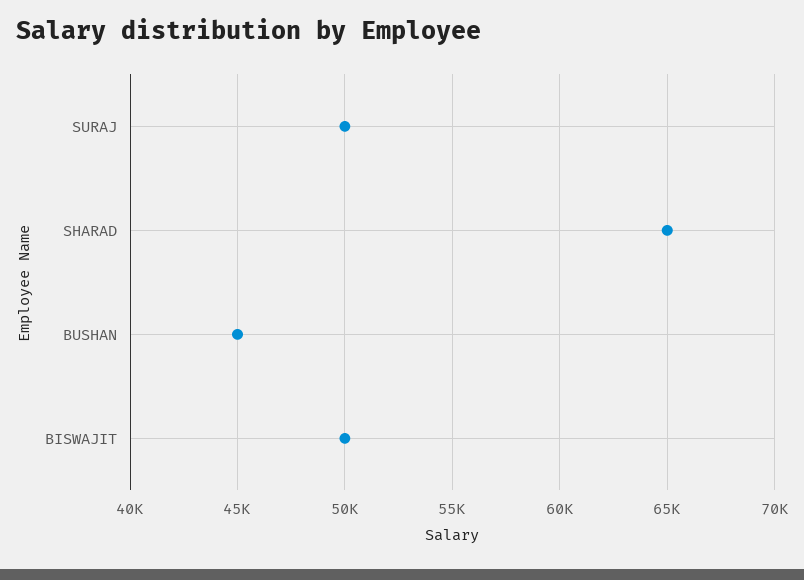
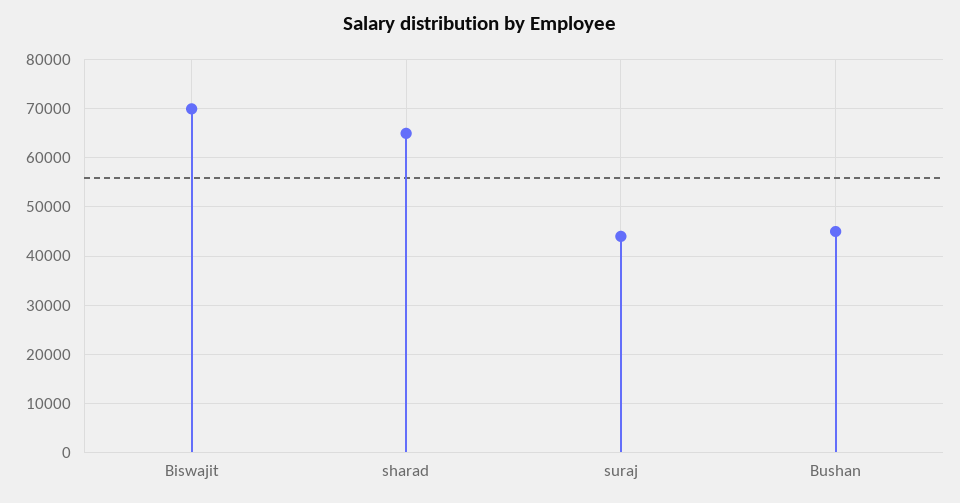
SURAJ: 50000 -> 44000
BISWAJIT: 50000 -> 70000

